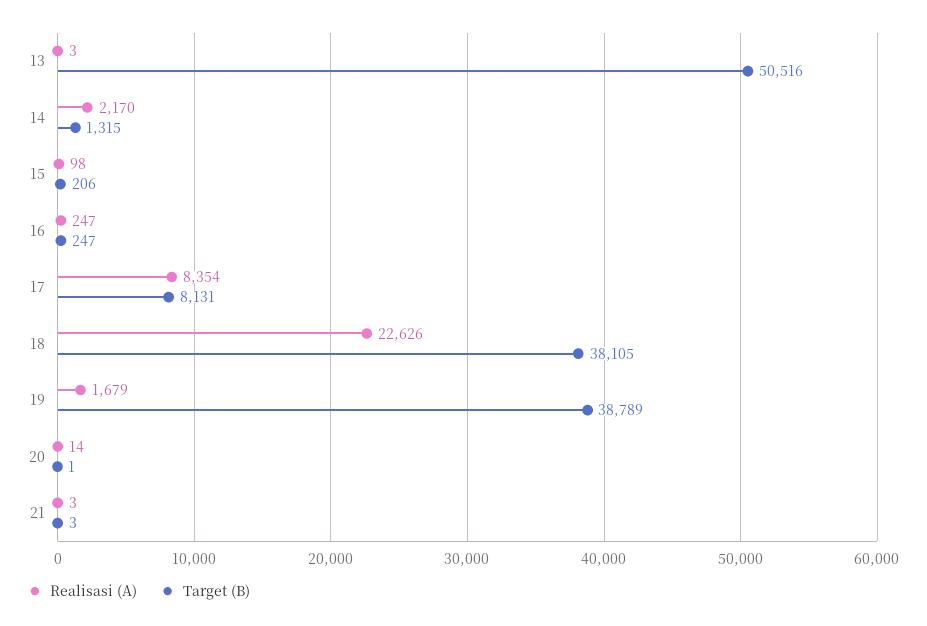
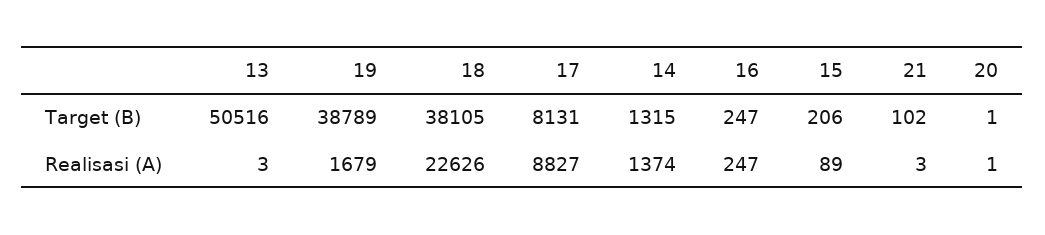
Realisasi (A), 14: 2170 -> 1374
Realisasi (A), 15: 98 -> 89
Realisasi (A), 17: 8354 -> 8827
Realisasi (A), 20: 14 -> 1
Target (B), 21: 3 -> 102

